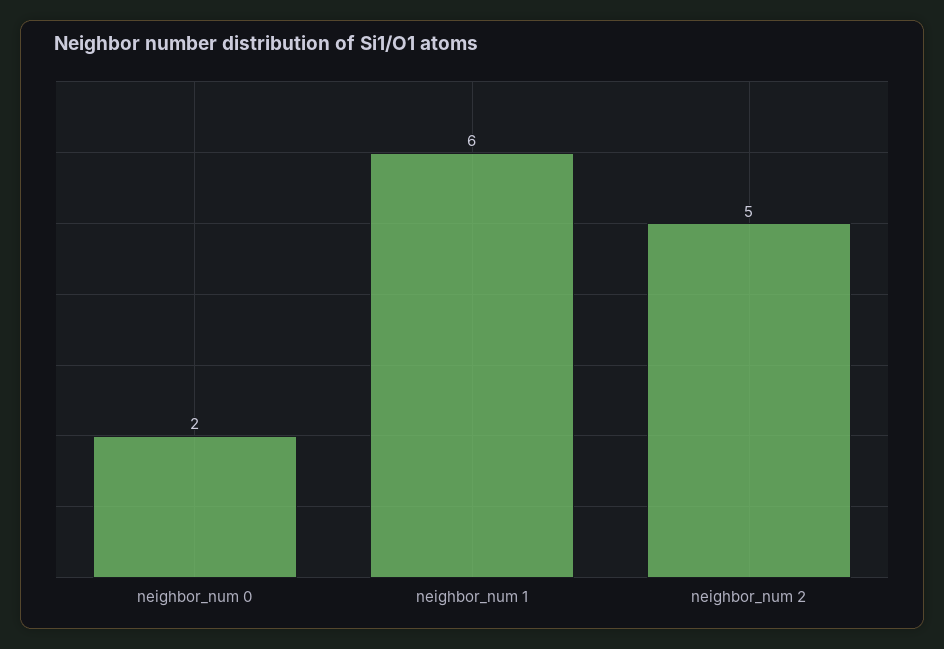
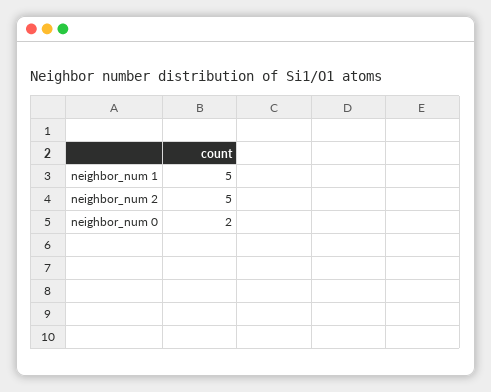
neighbor_num 1: 6 -> 5

